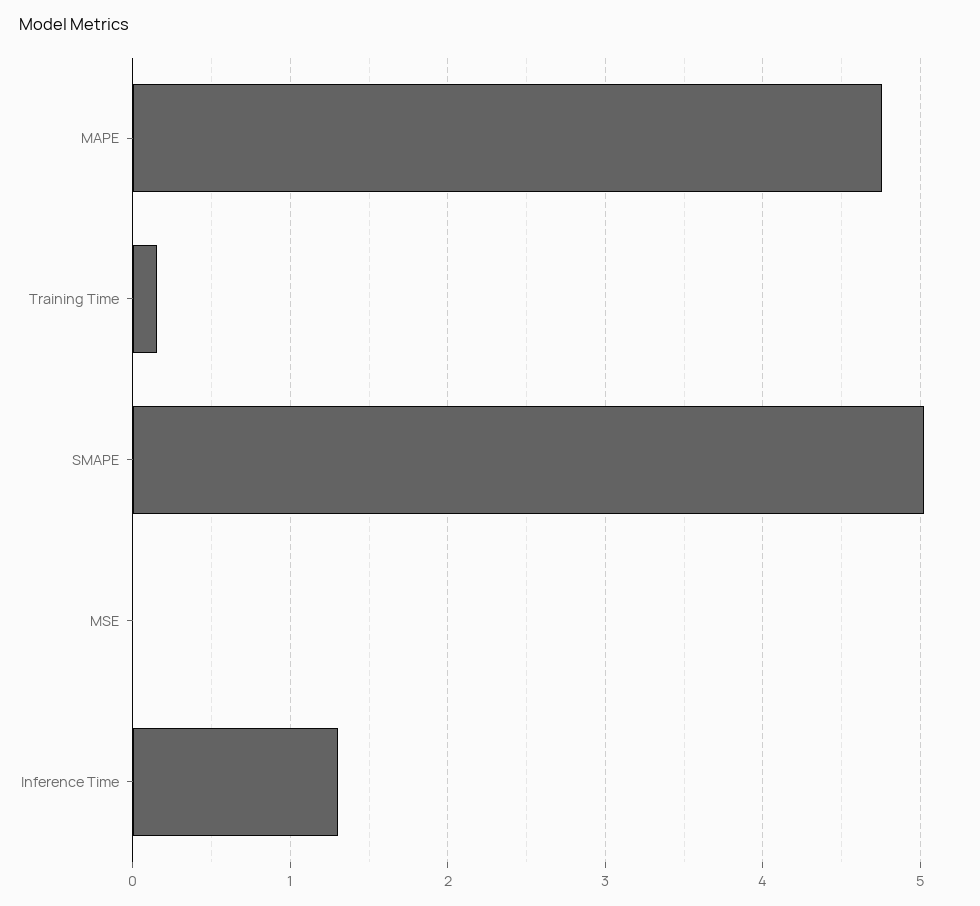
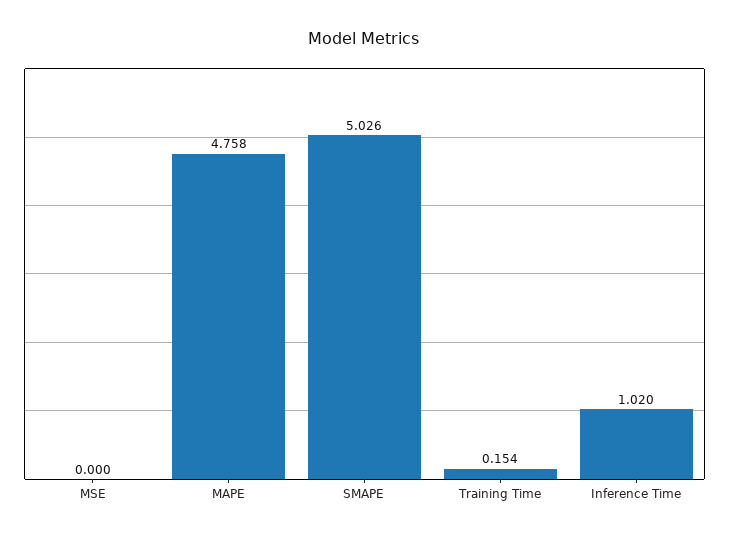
Inference Time: 1.3 -> 1.02

